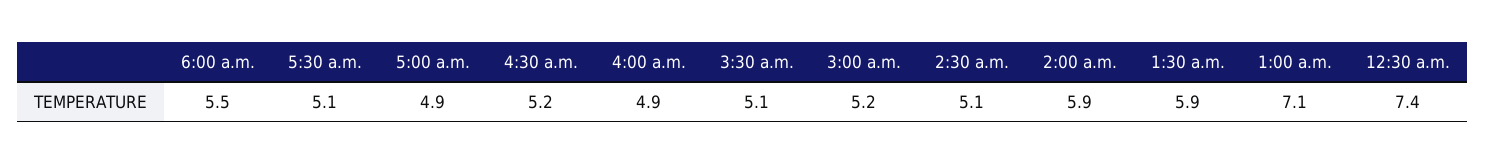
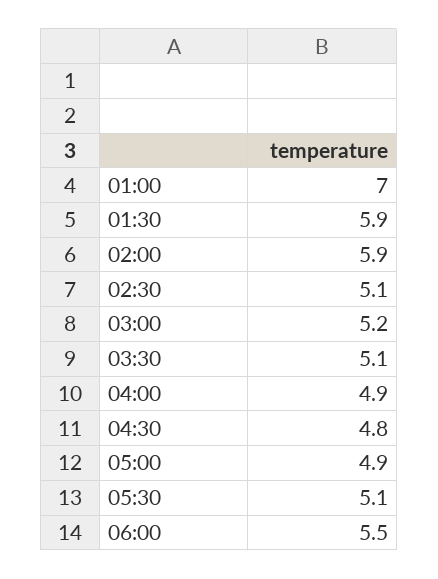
4:30 a.m.: 5.2 -> 4.8
1:00 a.m.: 7.1 -> 7
12:30 a.m.: 7.4 -> none

